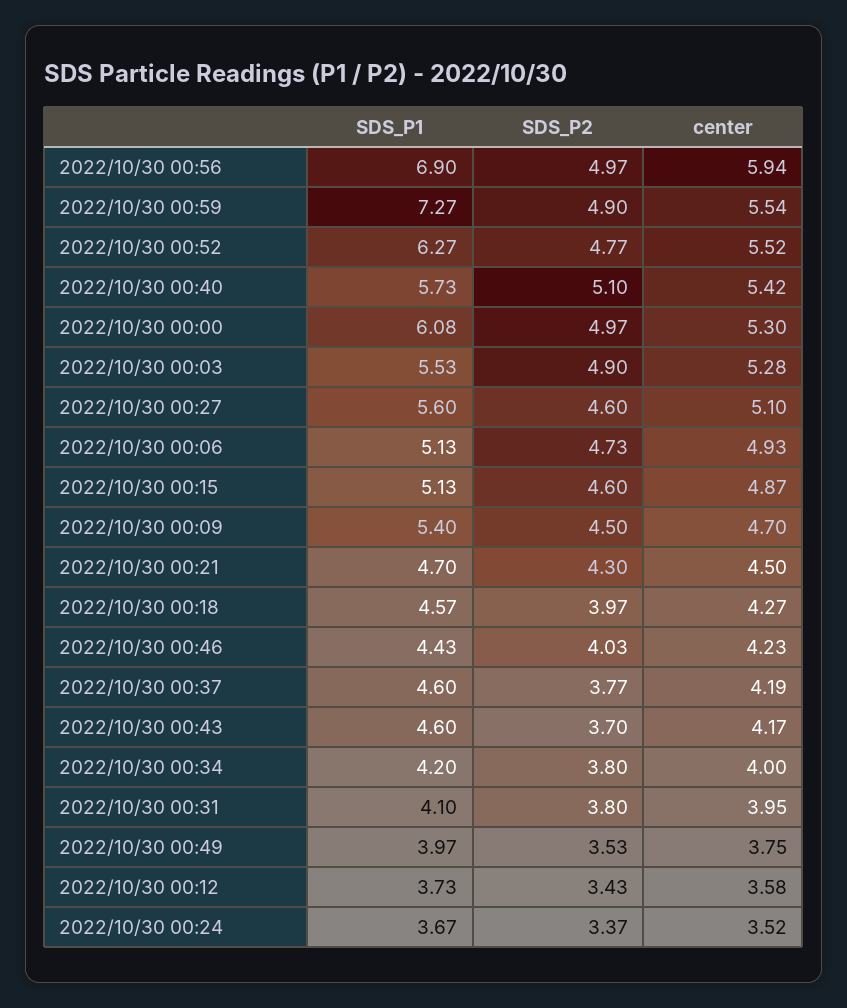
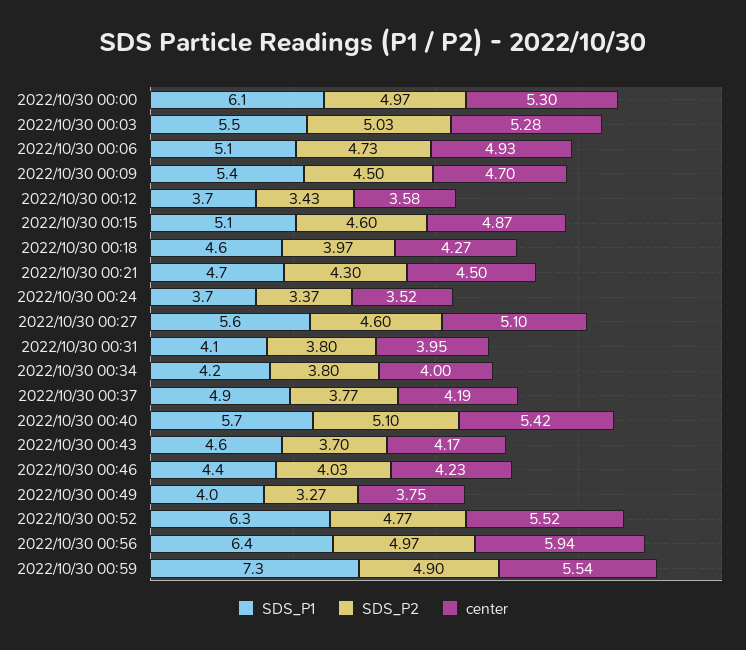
SDS_P1, 2022/10/30 00:56: 6.9 -> 6.4
SDS_P2, 2022/10/30 00:03: 4.9 -> 5.03
SDS_P1, 2022/10/30 00:37: 4.6 -> 4.9
SDS_P2, 2022/10/30 00:49: 3.53 -> 3.27

